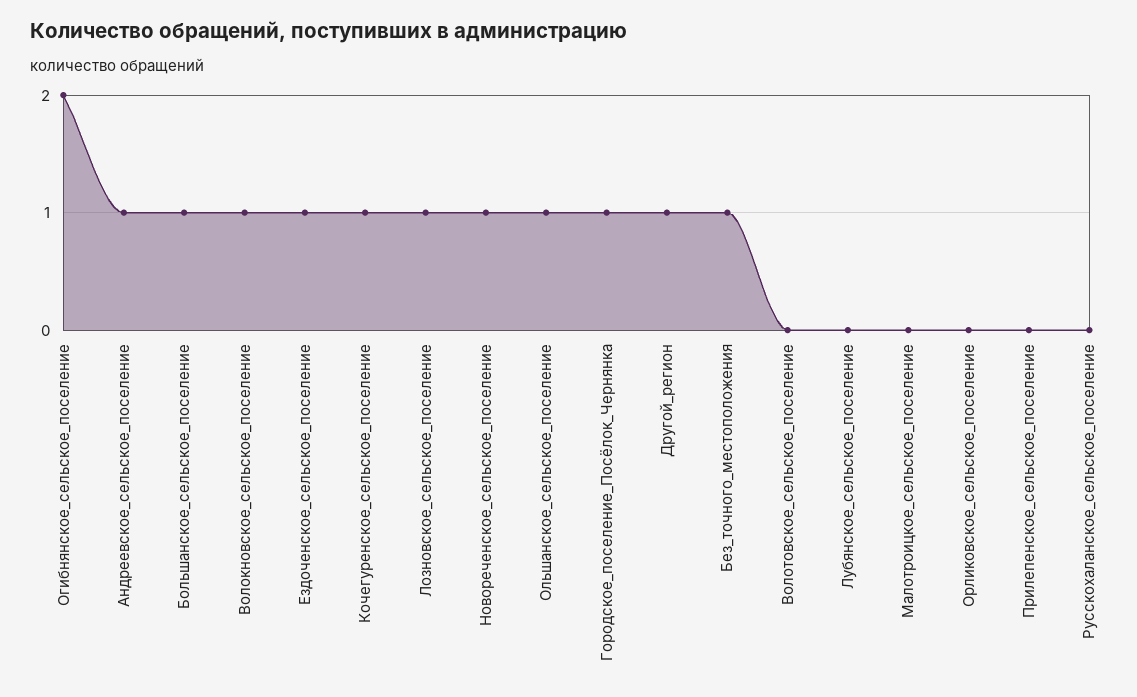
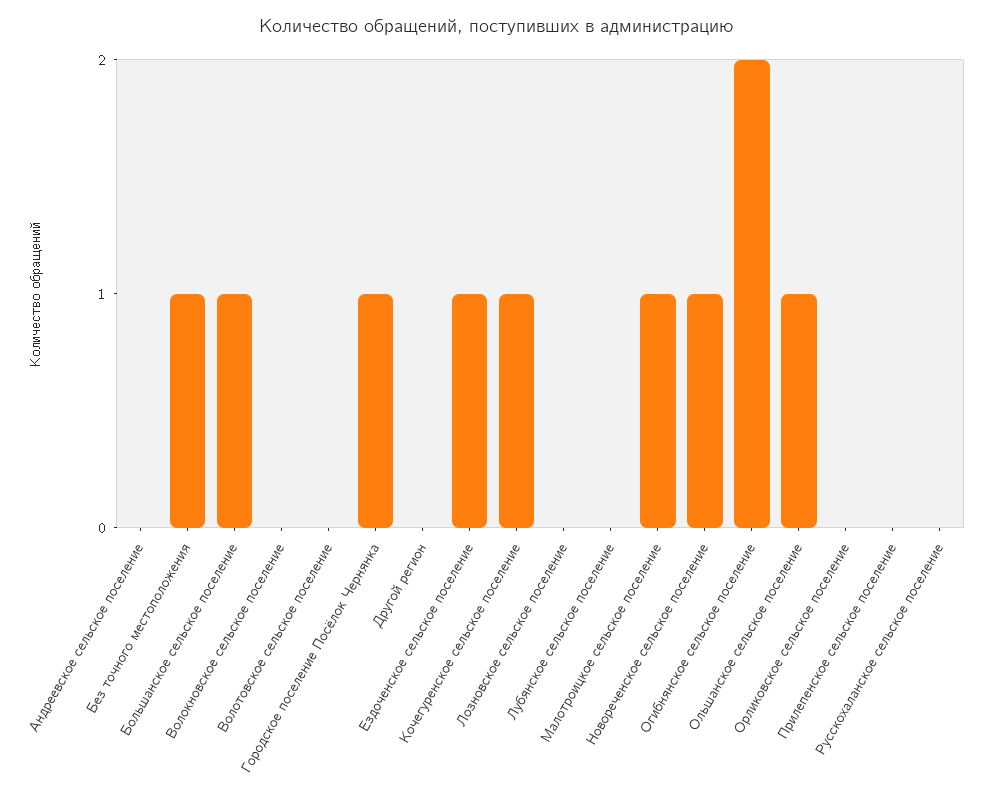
Андреевское_сельское_поселение: 1 -> 0
Волокновское_сельское_поселение: 1 -> 0
Лозновское_сельское_поселение: 1 -> 0
Другой_регион: 1 -> 0
Малотроицкое_сельское_поселение: 0 -> 1

